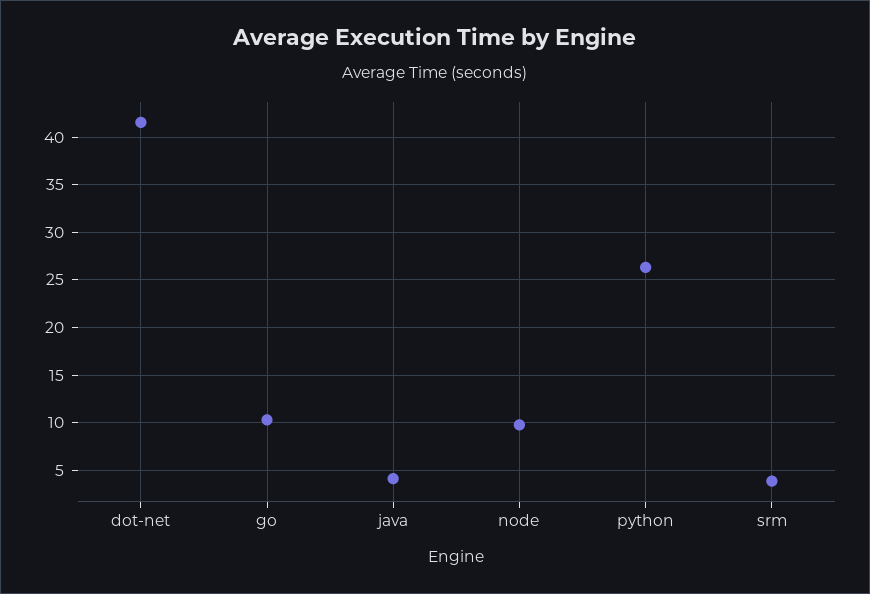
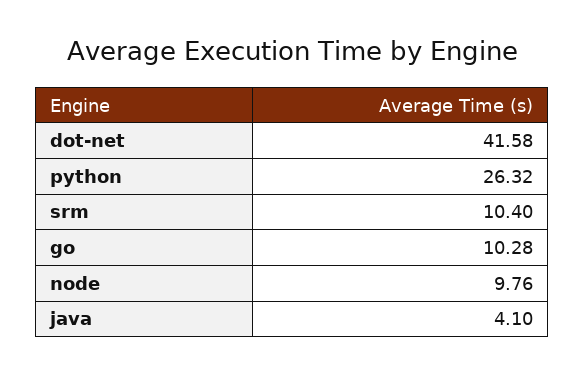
srm: 4 -> 10.4

